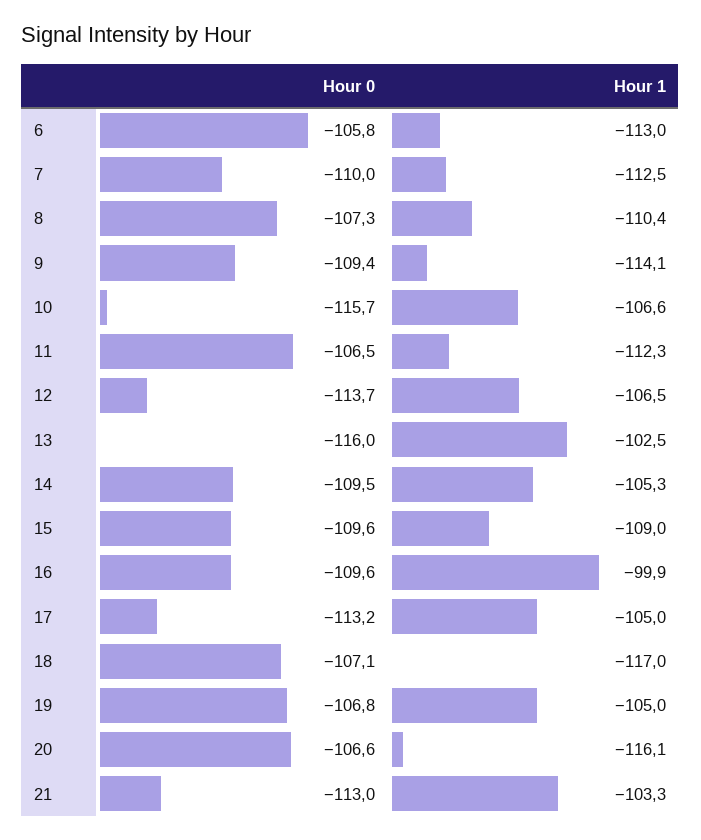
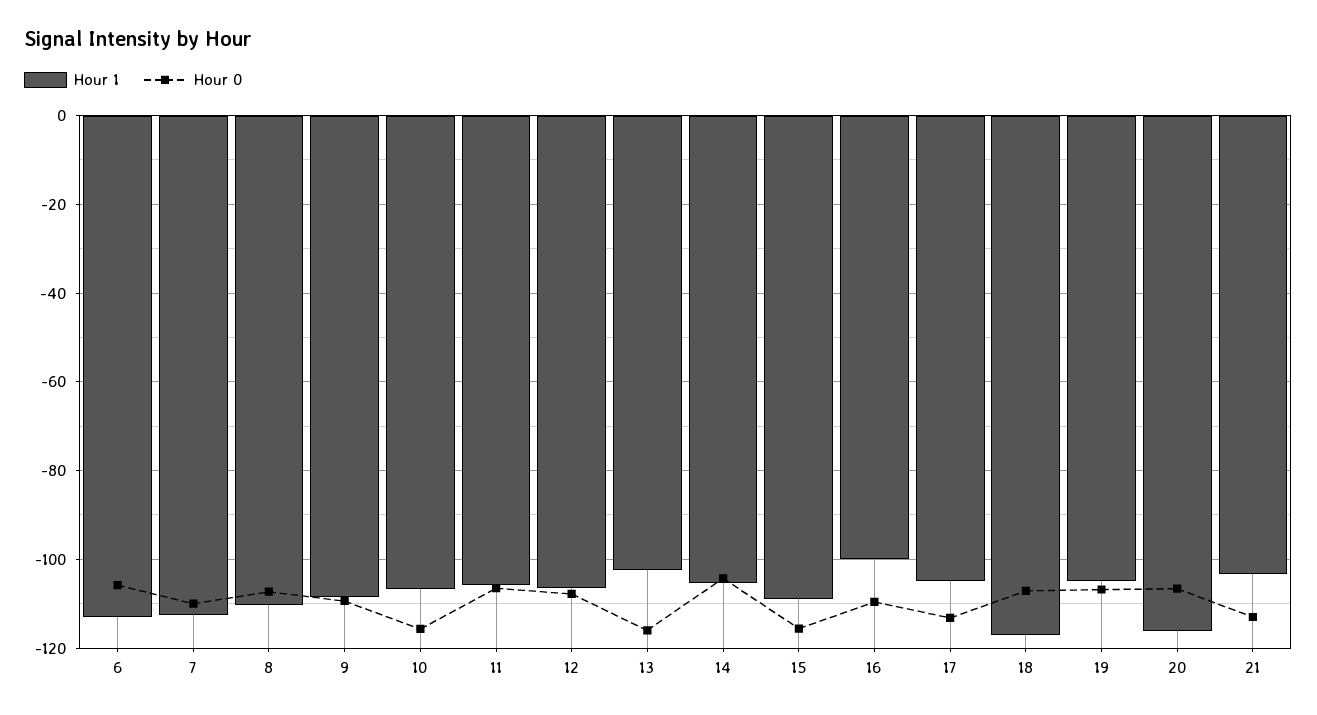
Hour 1, 9: -114.1 -> -108
Hour 1, 11: -112.3 -> -106
Hour 0, 12: -113.7 -> -108
Hour 0, 14: -109.5 -> -104
Hour 0, 15: -109.6 -> -116

